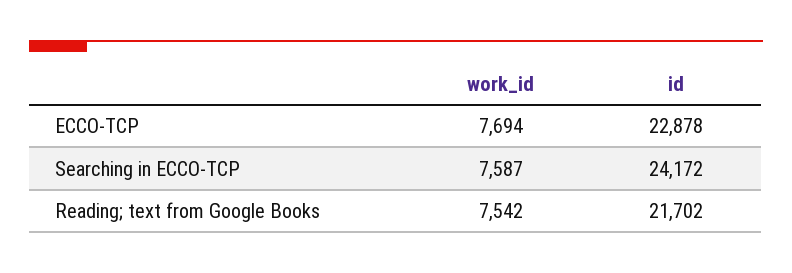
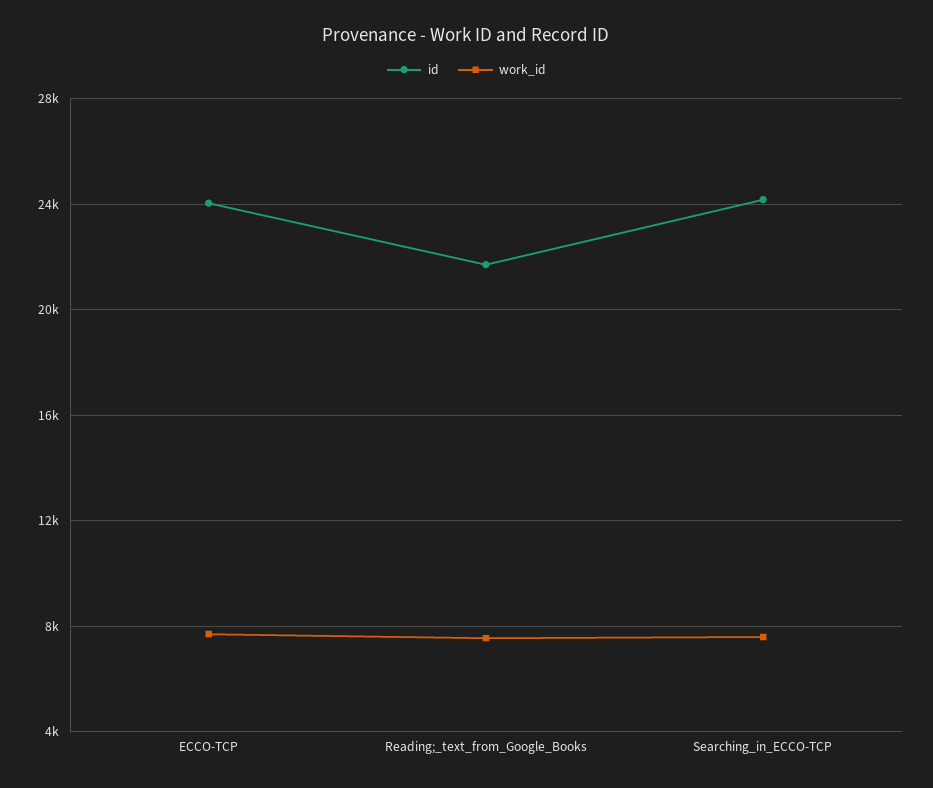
id, ECCO-TCP: 22878 -> 24000

